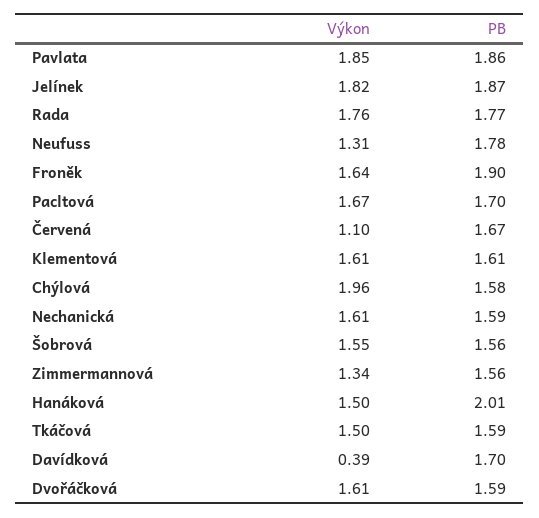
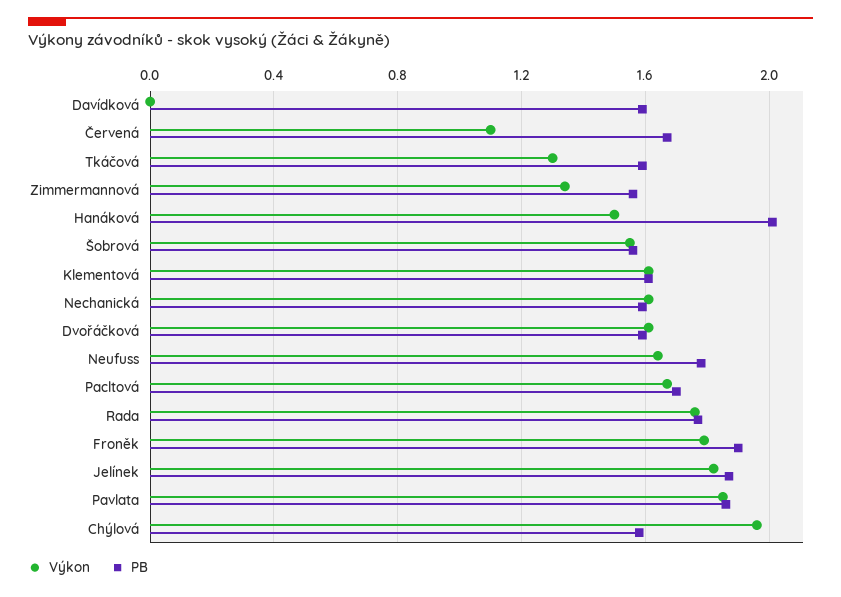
Výkon, Neufuss: 1.31 -> 1.65
Výkon, Froněk: 1.64 -> 1.8
Výkon, Tkáčová: 1.5 -> 1.3
Výkon, Davídková: 0.39 -> 0
PB, Davídková: 1.7 -> 1.6

